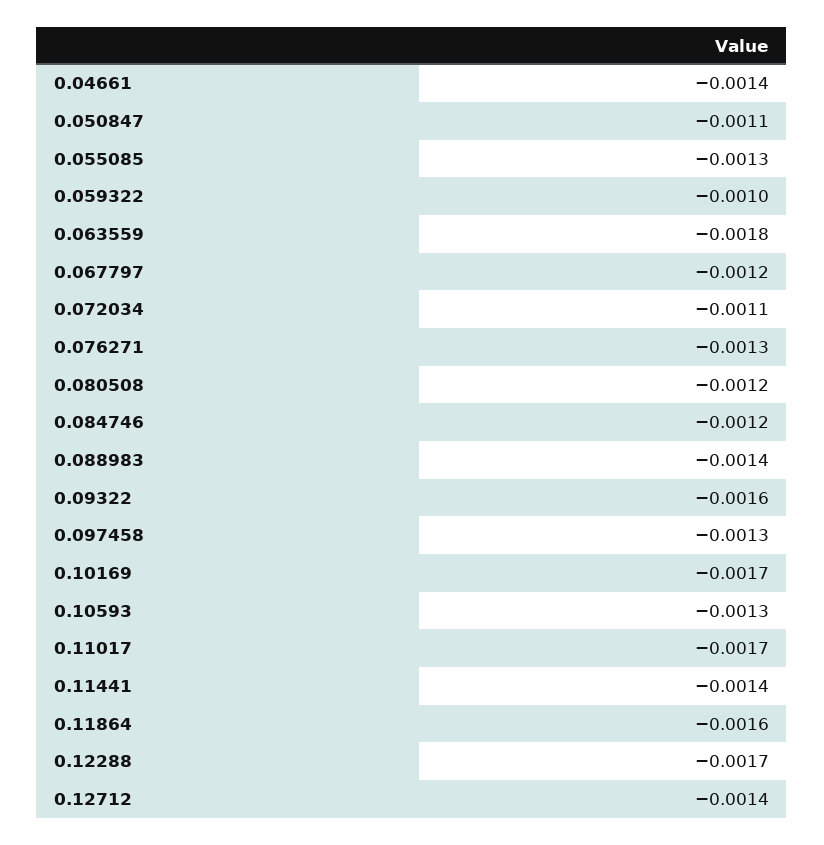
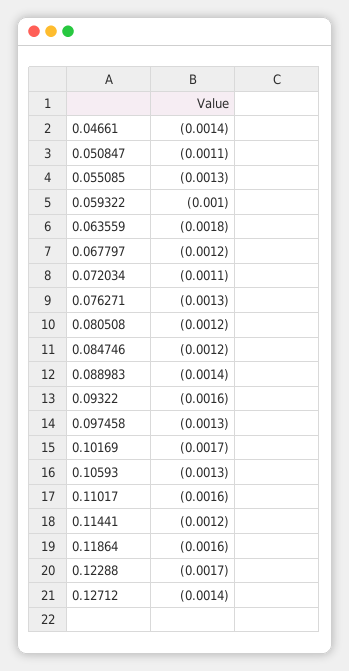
0.11017: -0.0017 -> -0.0016
0.11441: -0.0014 -> -0.0012

